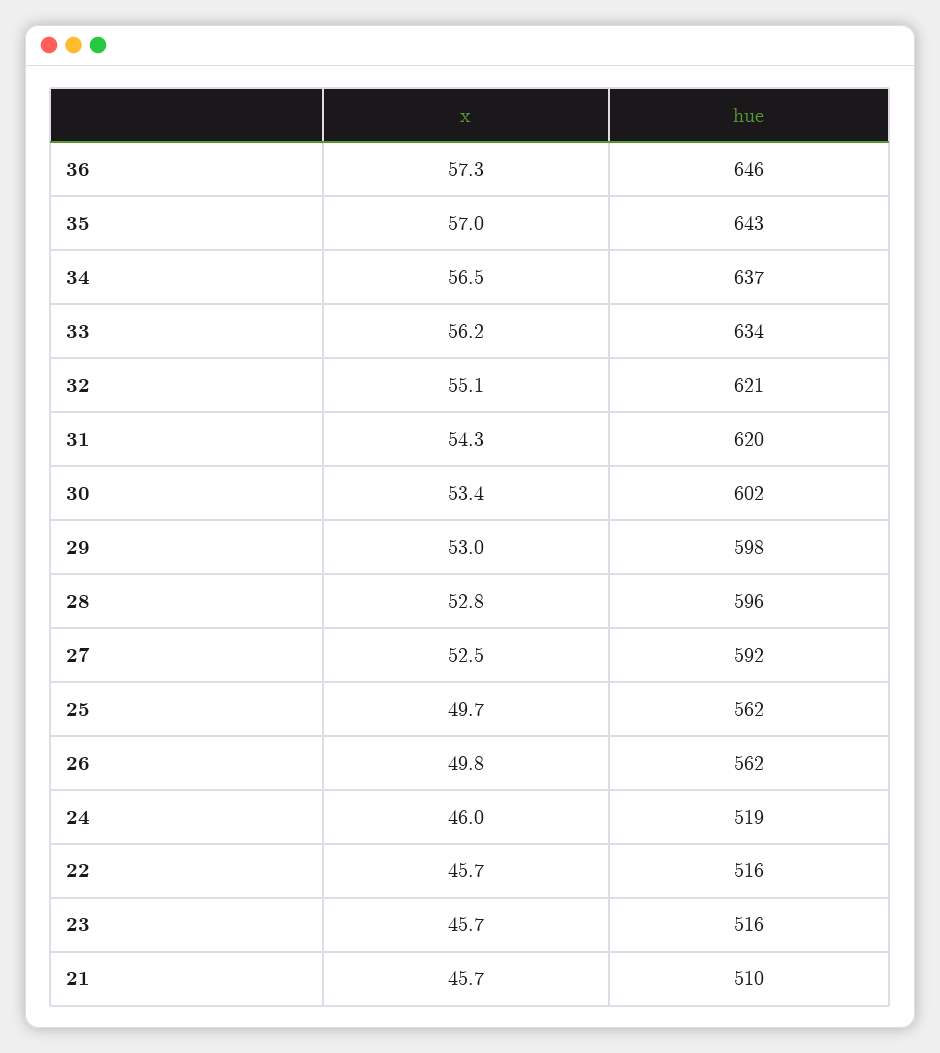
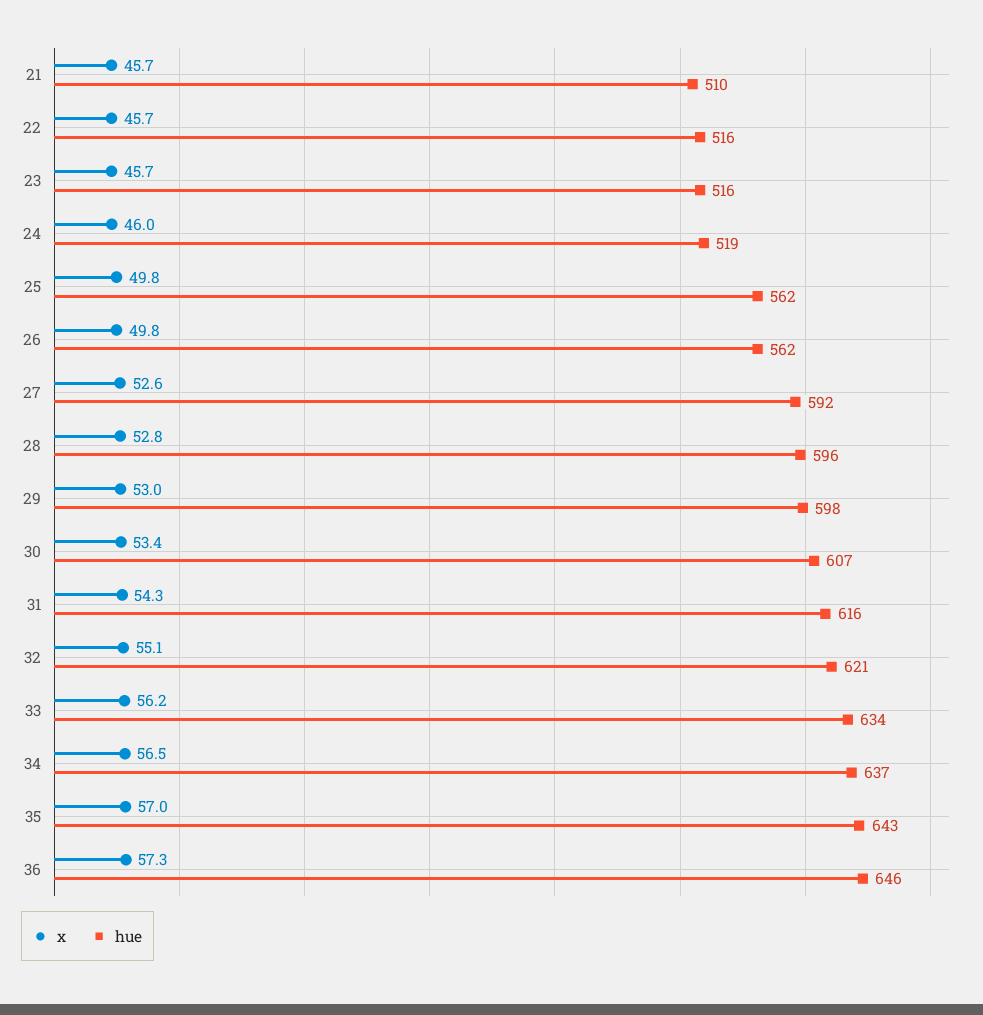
hue, 31: 620 -> 616
hue, 30: 602 -> 607
x, 27: 52.5 -> 52.6
x, 25: 49.7 -> 49.8

